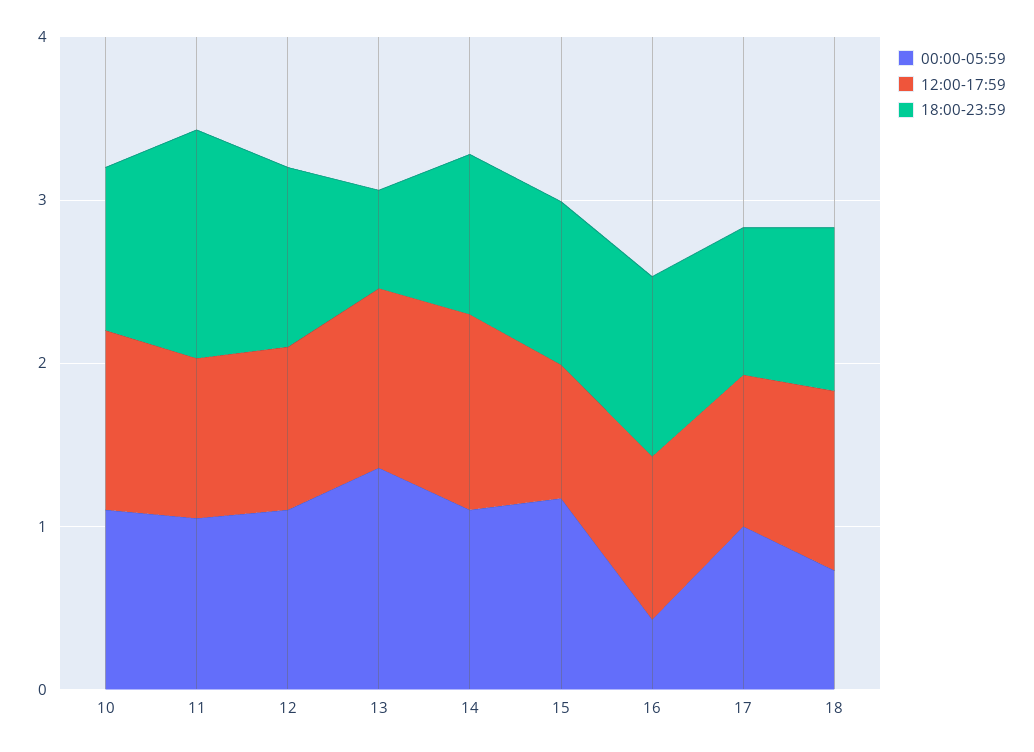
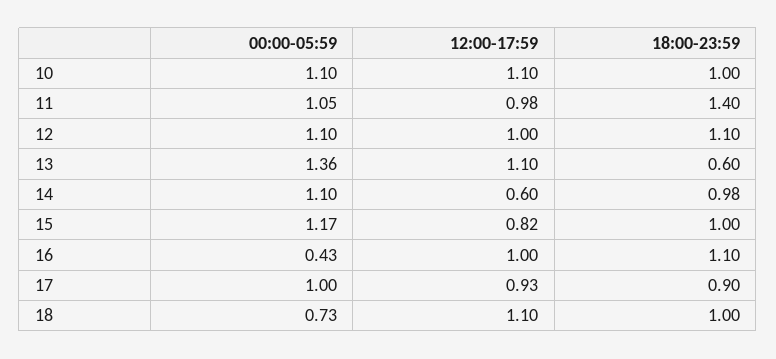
12:00-17:59, 14: 1.2 -> 0.6

